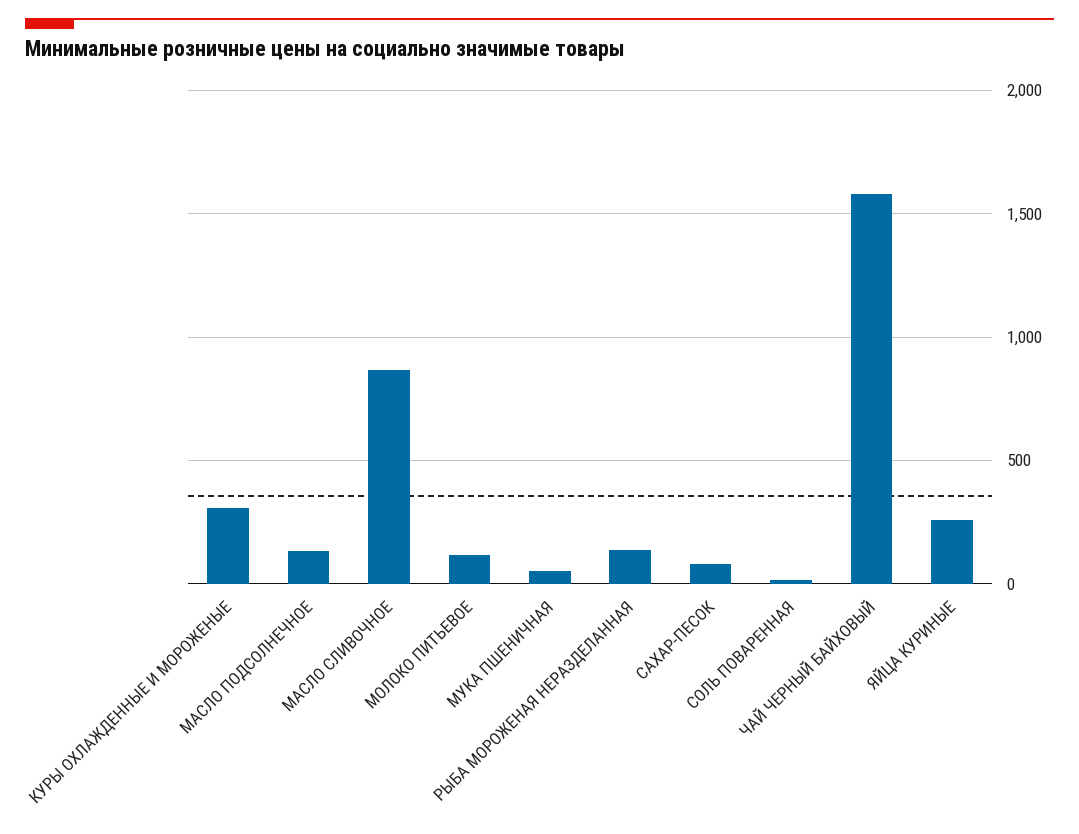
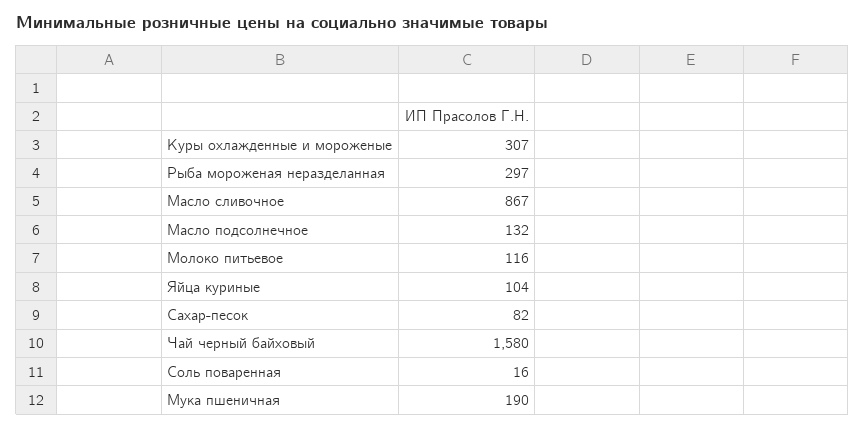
МУКА ПШЕНИЧНАЯ: 50 -> 190
РЫБА МОРОЖЕНАЯ НЕРАЗДЕЛАННАЯ: 150 -> 297
ЯЙЦА КУРИНЫЕ: 250 -> 104

